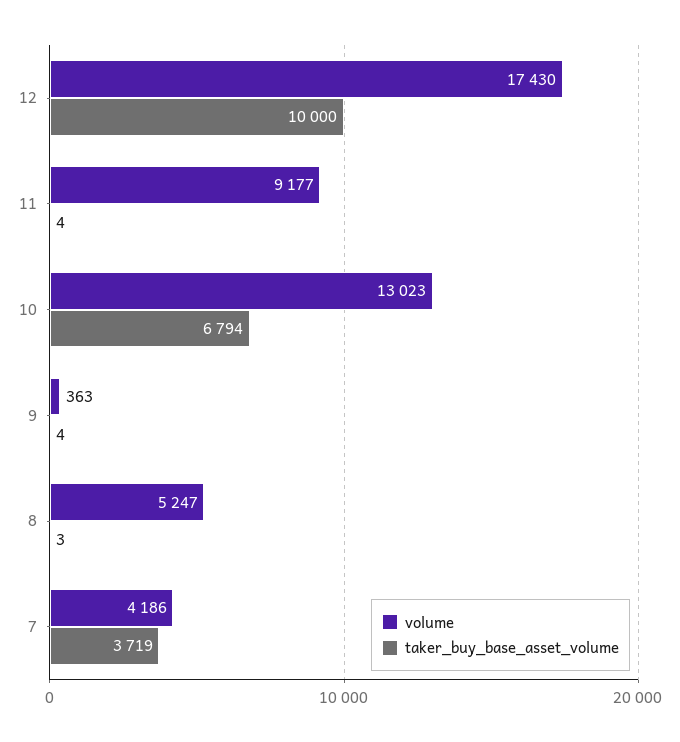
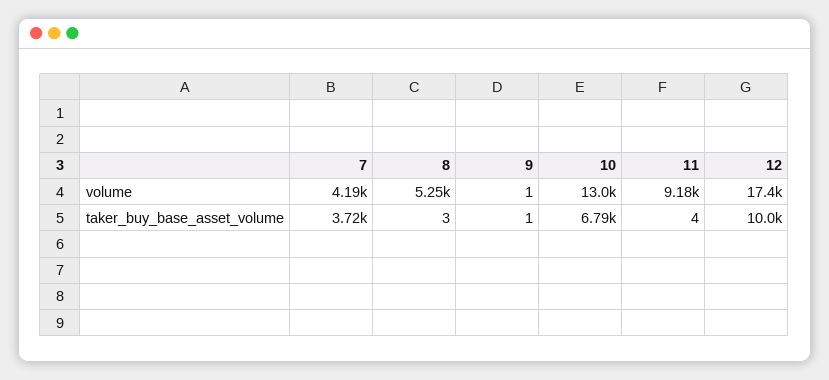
volume, 9: 363 -> 1
taker_buy_base_asset_volume, 9: 4 -> 1

